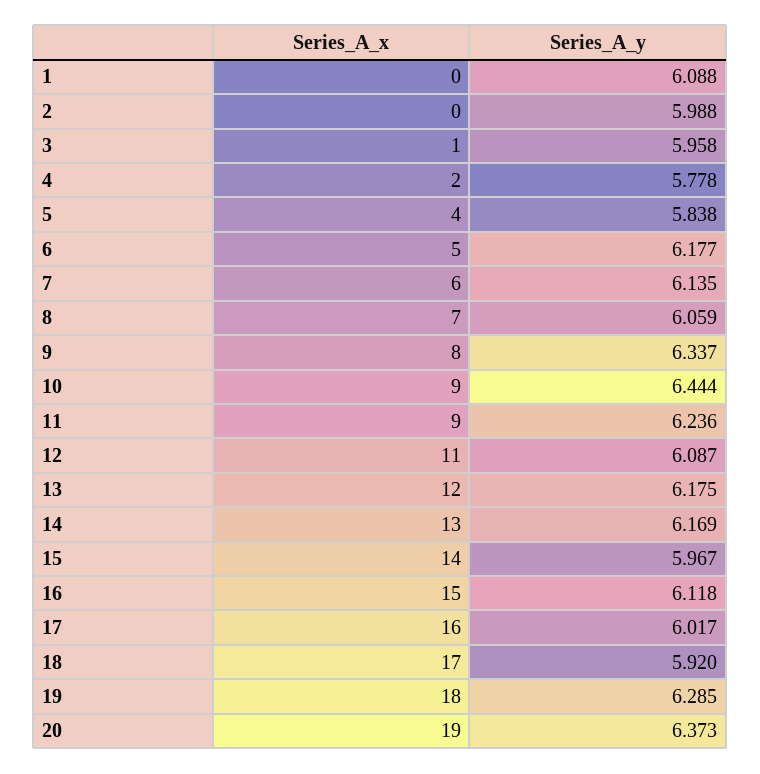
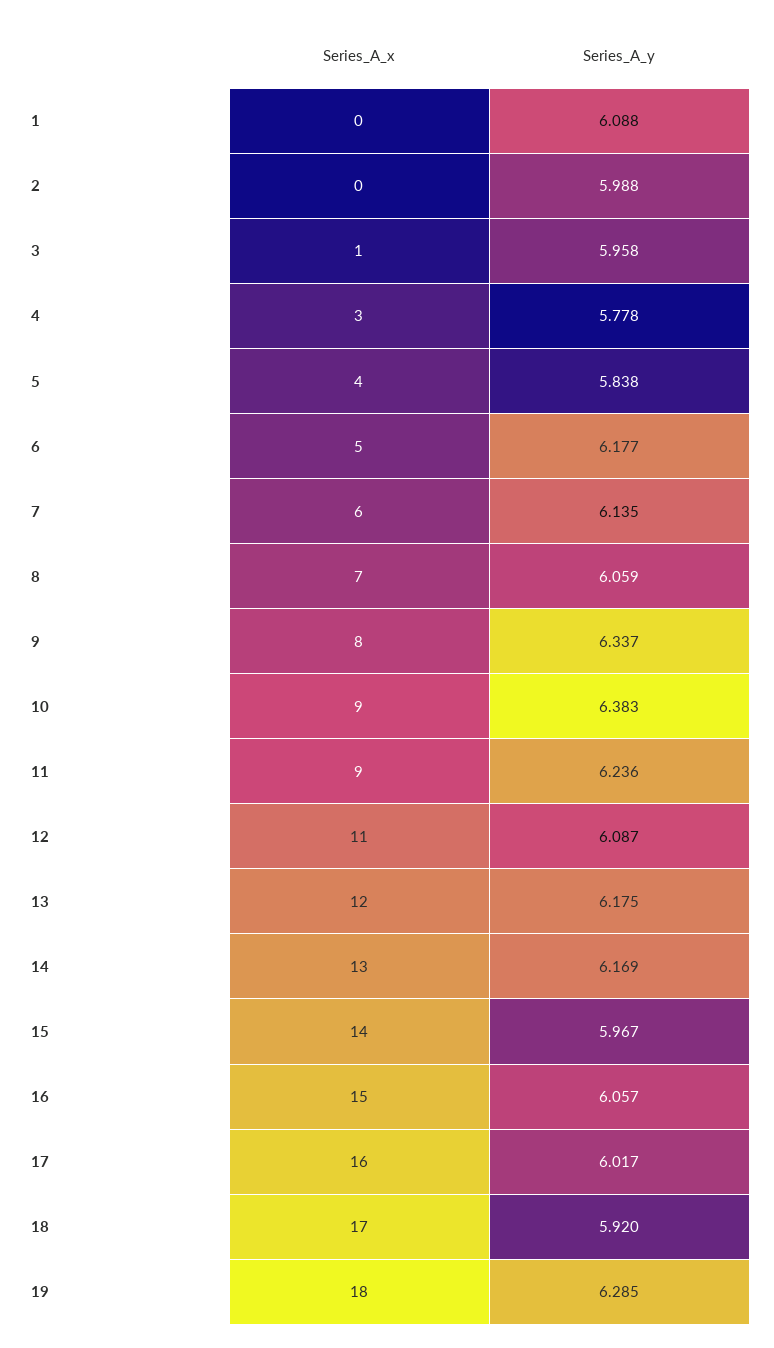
Series_A_x, 4: 2 -> 3
Series_A_y, 10: 6.444 -> 6.383
Series_A_y, 16: 6.118 -> 6.057
Series_A_x, 20: 19 -> none
Series_A_y, 20: 6.373 -> none

